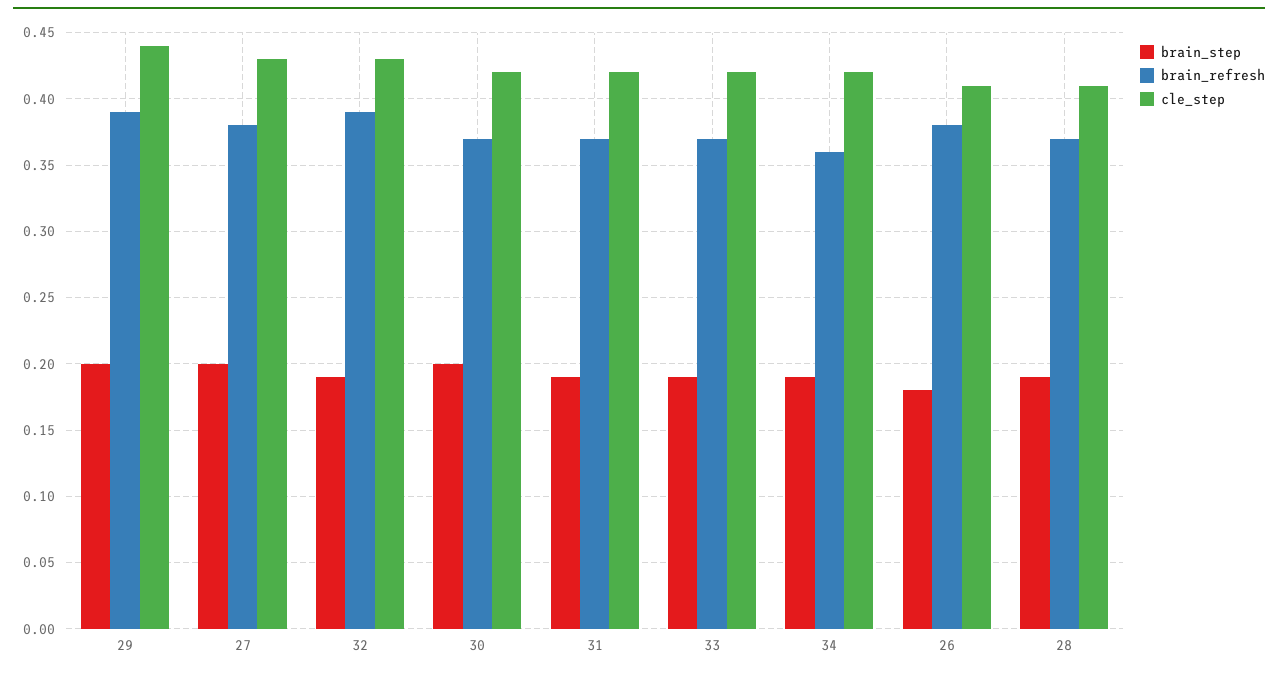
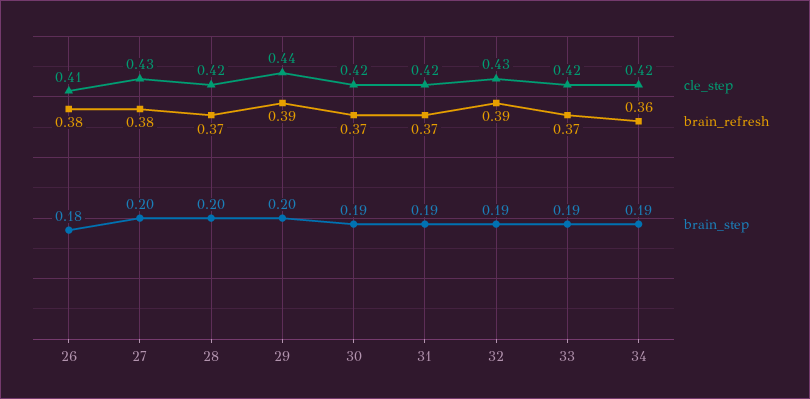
brain_step, 30: 0.2 -> 0.19
brain_step, 28: 0.19 -> 0.2
cle_step, 28: 0.41 -> 0.42

